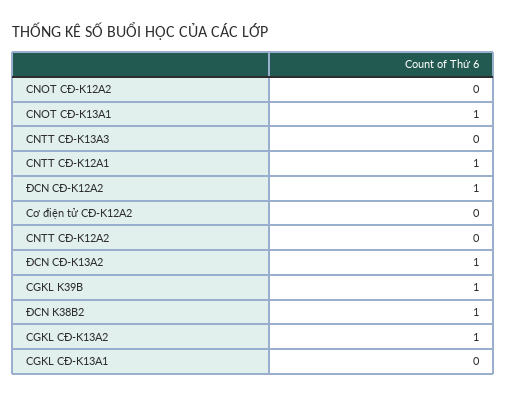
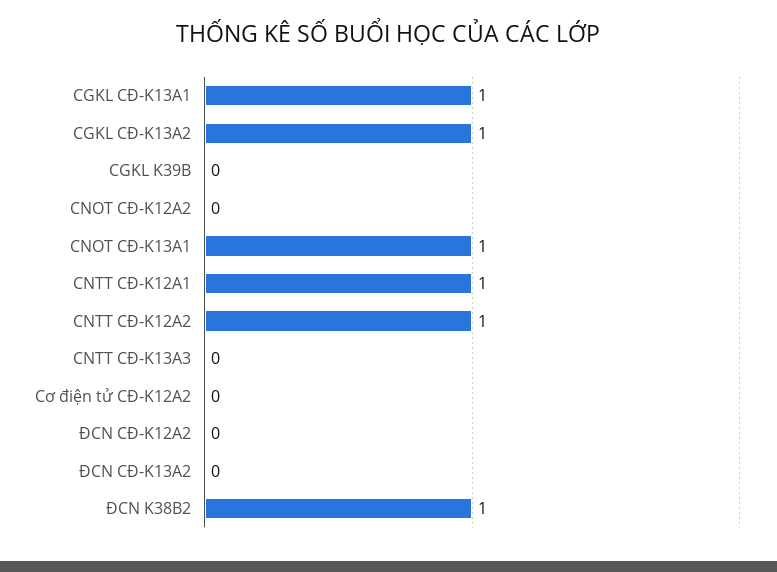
ĐCN CĐ-K12A2: 1 -> 0
CNTT CĐ-K12A2: 0 -> 1
ĐCN CĐ-K13A2: 1 -> 0
CGKL K39B: 1 -> 0
CGKL CĐ-K13A1: 0 -> 1

